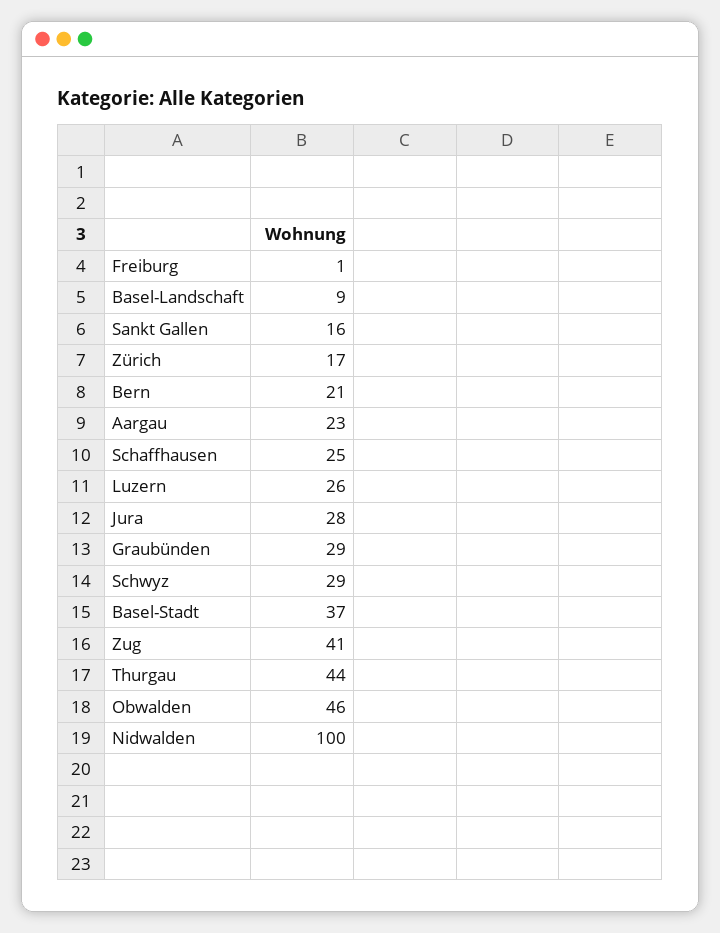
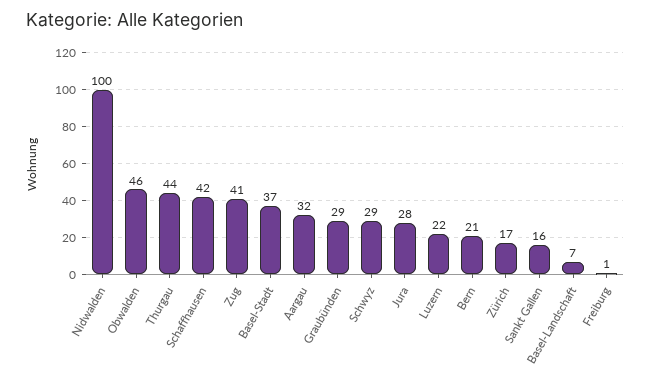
Basel-Landschaft: 9 -> 7
Aargau: 23 -> 32
Schaffhausen: 25 -> 42
Luzern: 26 -> 22

